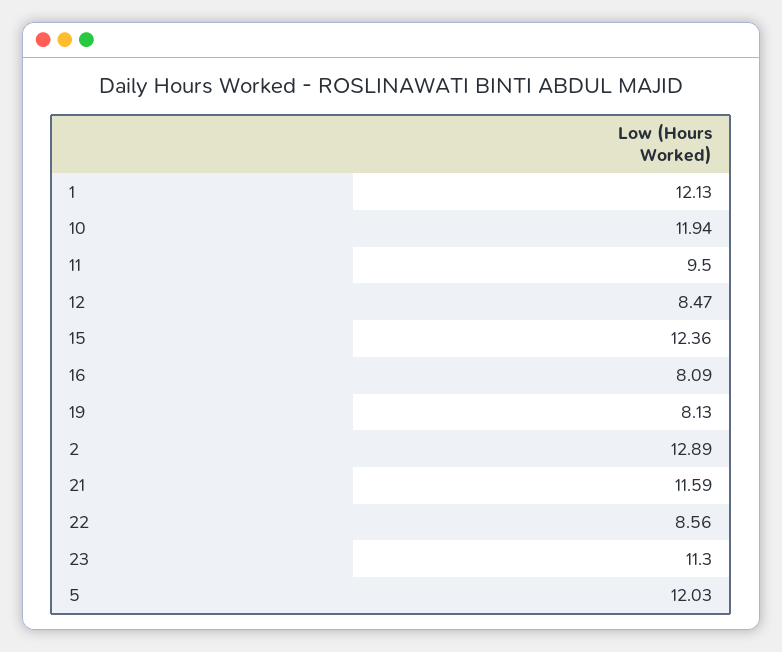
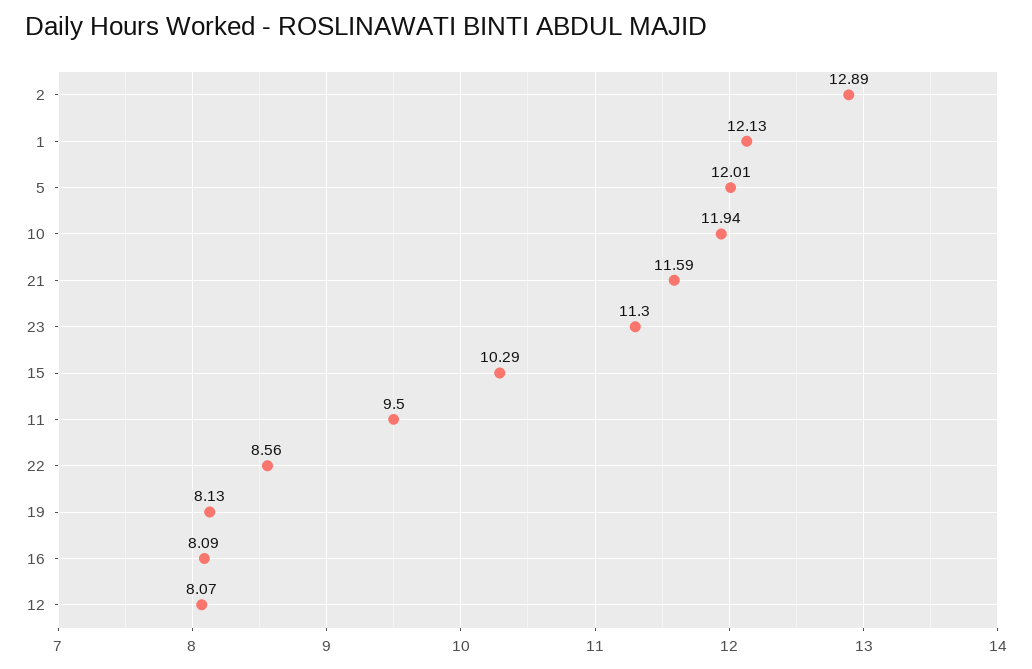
12: 8.47 -> 8.07
15: 12.36 -> 10.29
5: 12.03 -> 12.01

